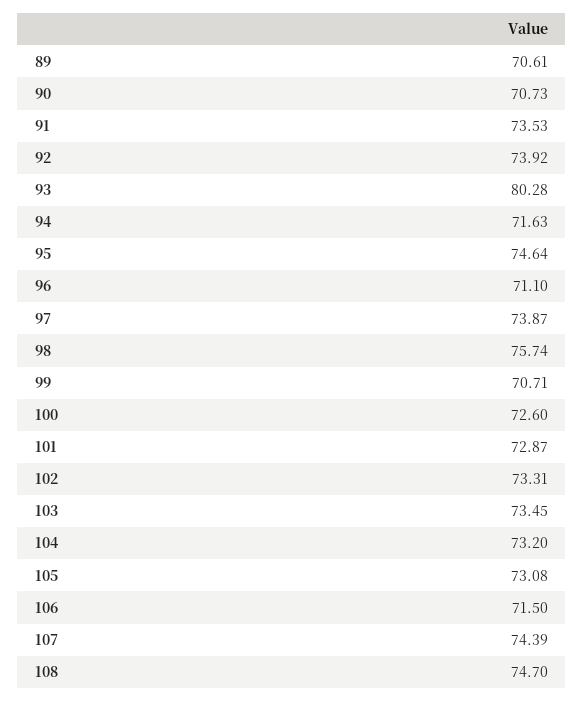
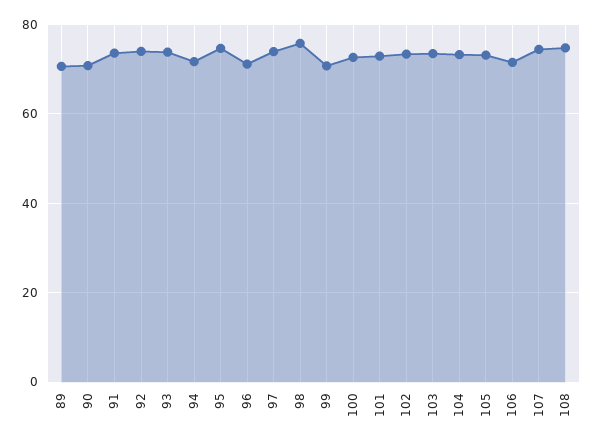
93: 80.28 -> 74

